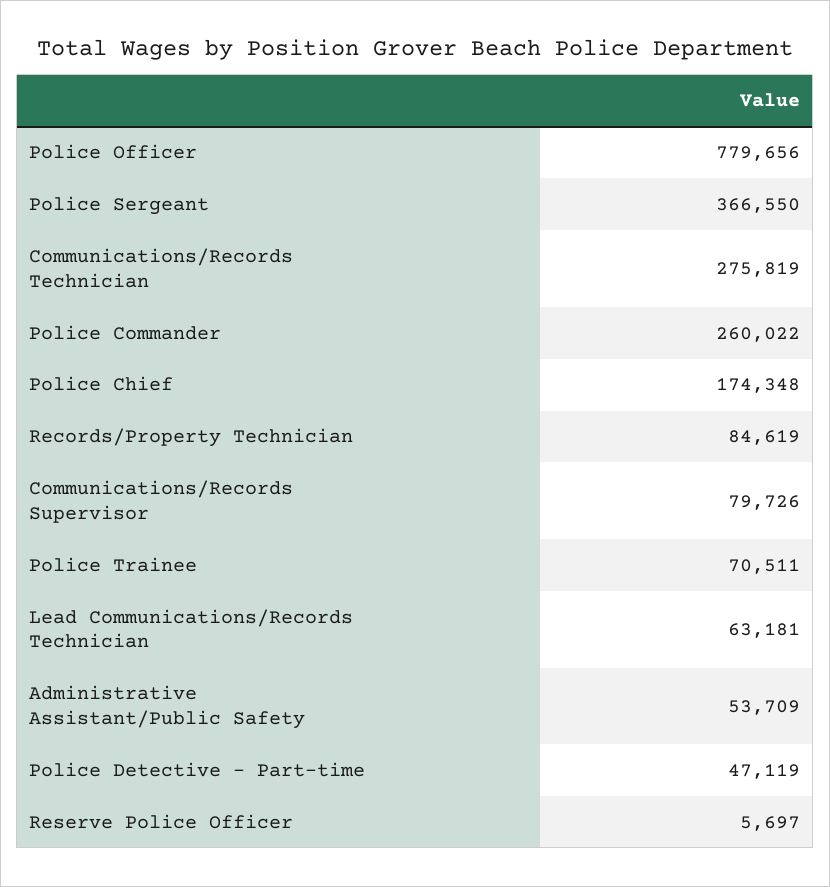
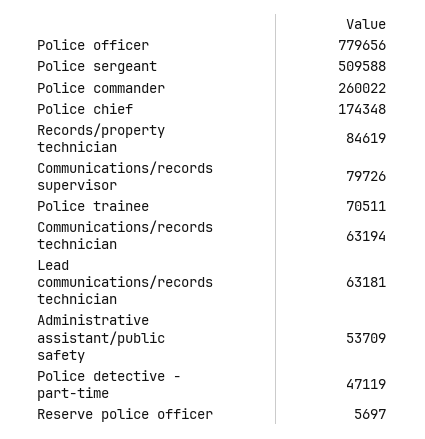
Police Sergeant: 366550 -> 509588
Communications/Records Technician: 275819 -> 63194

